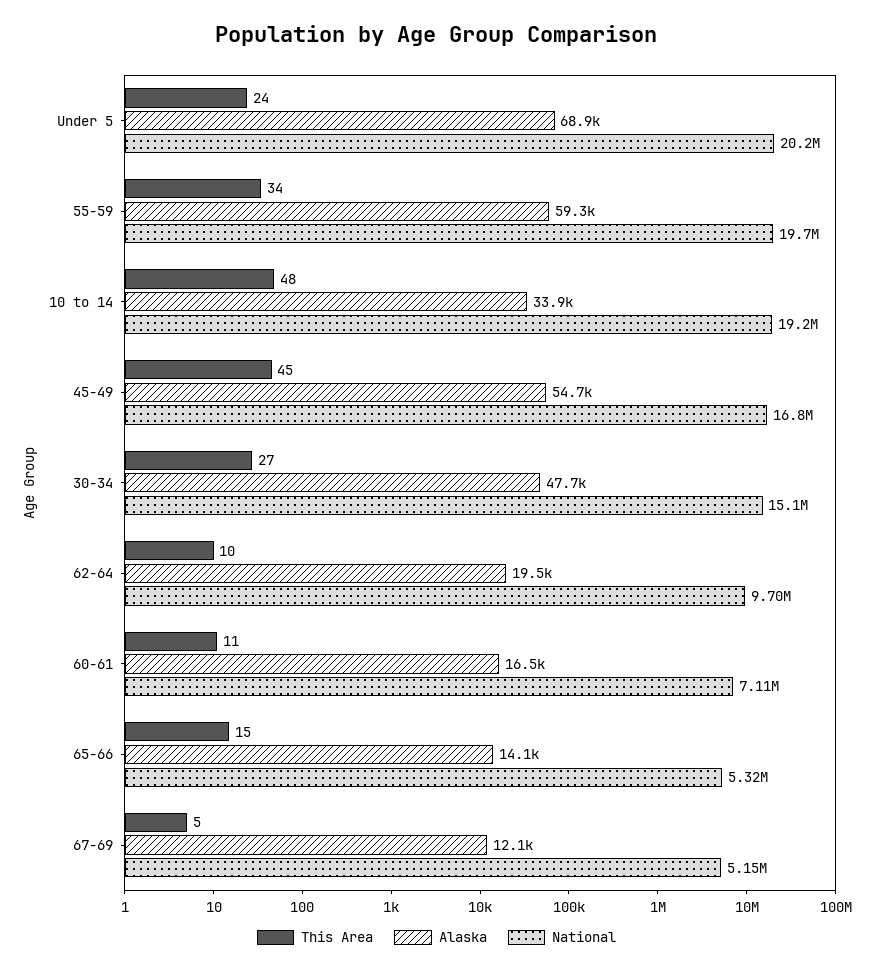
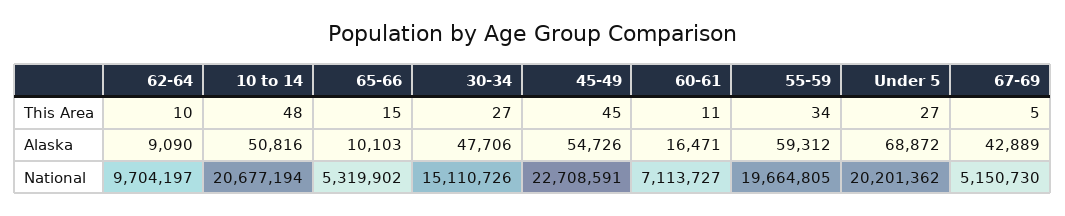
This Area, Under 5: 24 -> 27
Alaska, 10 to 14: 33900 -> 50816
National, 10 to 14: 19200000 -> 20677194
National, 45-49: 16800000 -> 22708591
Alaska, 62-64: 19500 -> 9090
Alaska, 65-66: 14100 -> 10103
Alaska, 67-69: 12100 -> 42889

